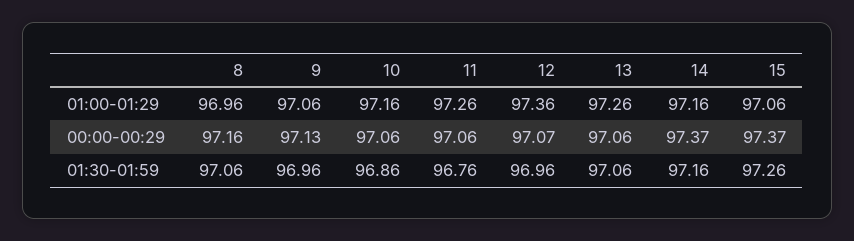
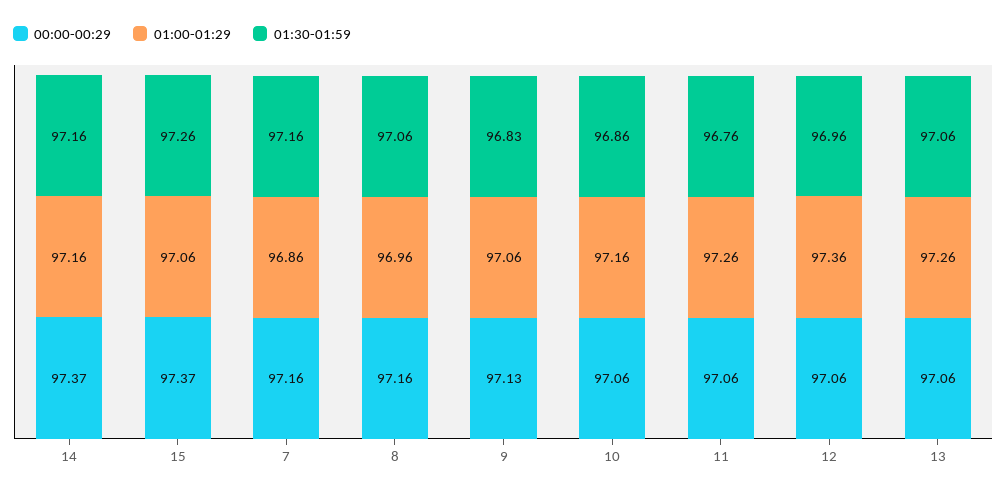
00:00-00:29, 12: 97.07 -> 97.06
01:30-01:59, 9: 96.96 -> 96.83
00:00-00:29, 7: none -> 97.16
01:00-01:29, 7: none -> 96.86
01:30-01:59, 7: none -> 97.16

